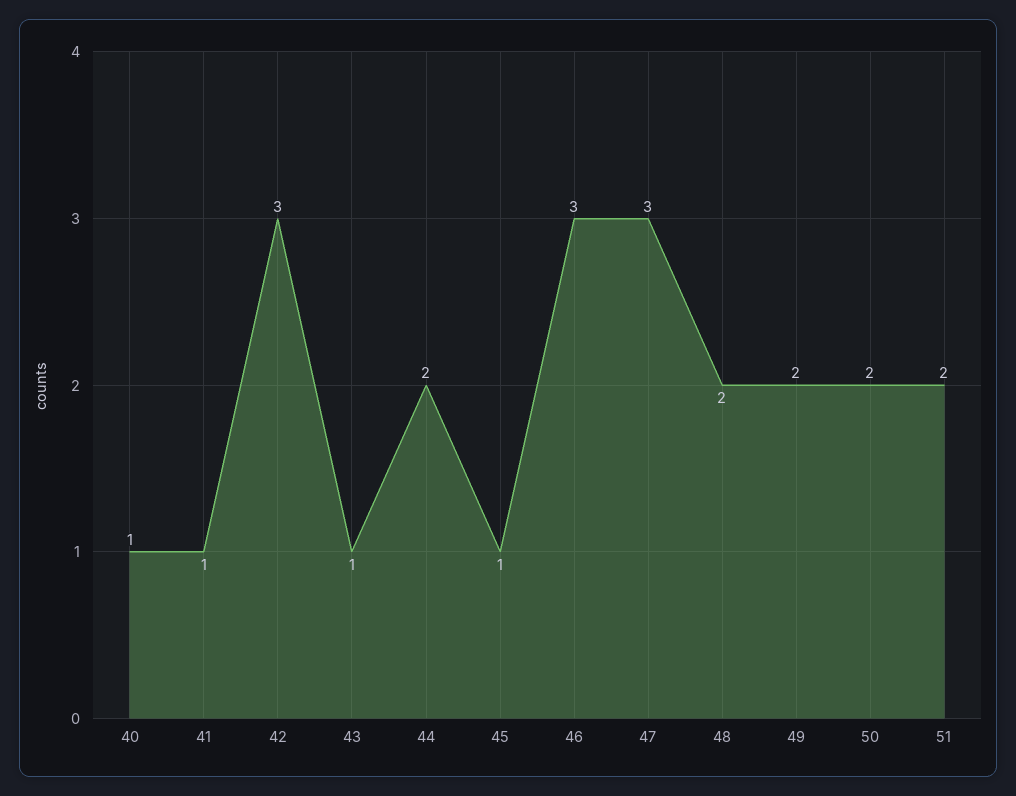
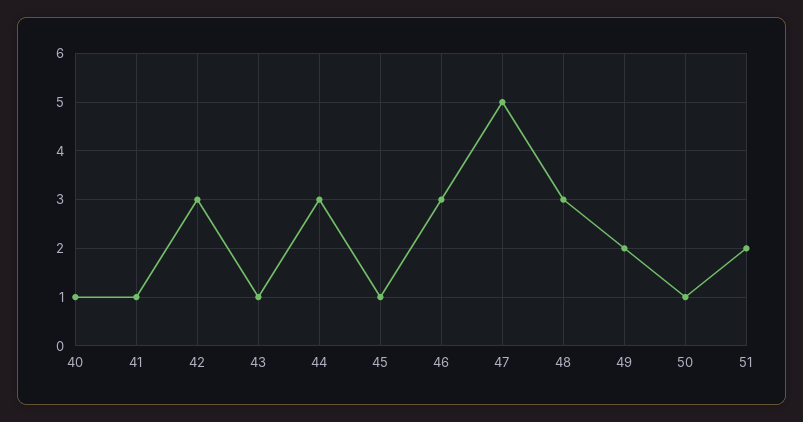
44: 2 -> 3
47: 3 -> 5
48: 2 -> 3
50: 2 -> 1

